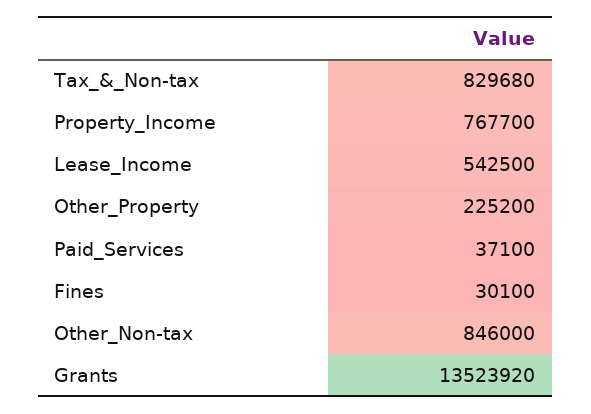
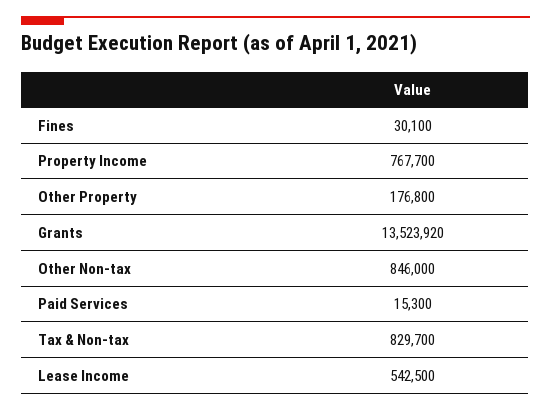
Tax_&_Non-tax: 829680 -> 829700
Other_Property: 225200 -> 176800
Paid_Services: 37100 -> 15300

